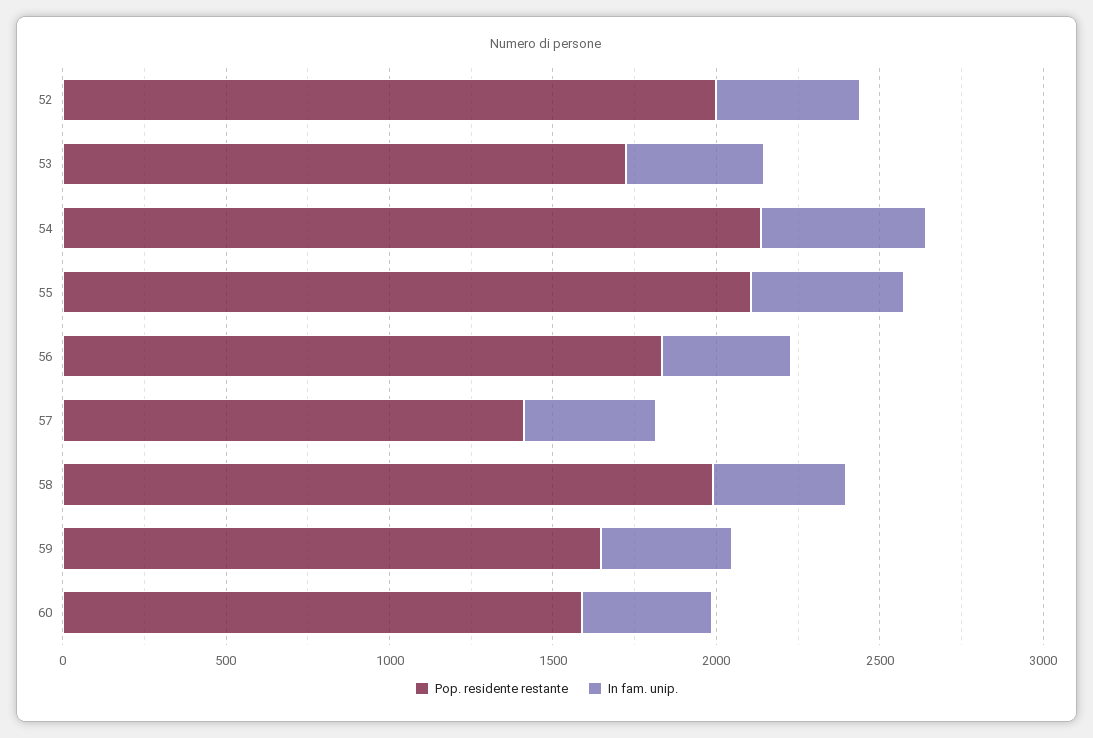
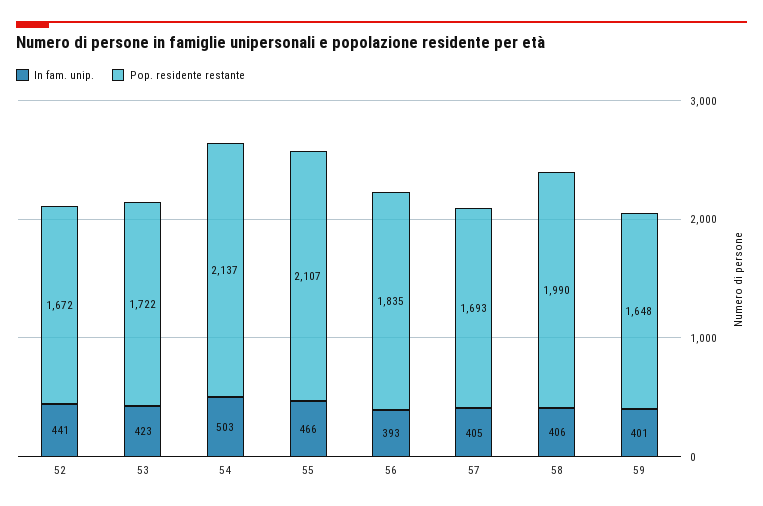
Pop. residente restante, 52: 2000 -> 1672
Pop. residente restante, 57: 1400 -> 1693
Pop. residente restante, 60: 1600 -> none
In fam. unip., 60: 400 -> none

